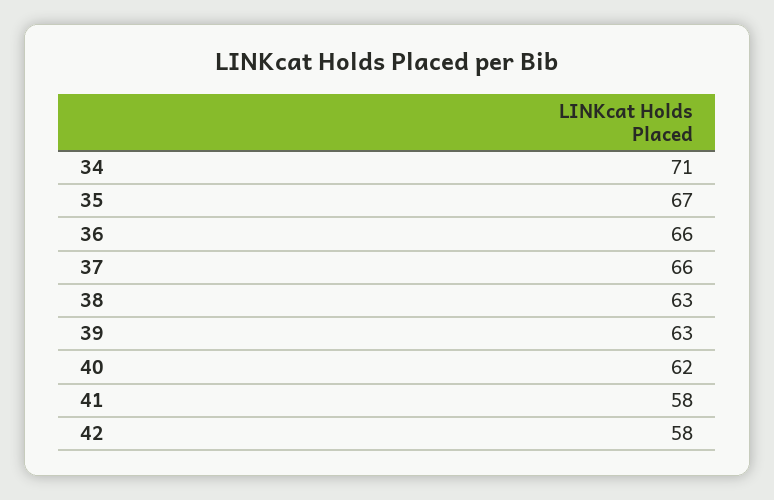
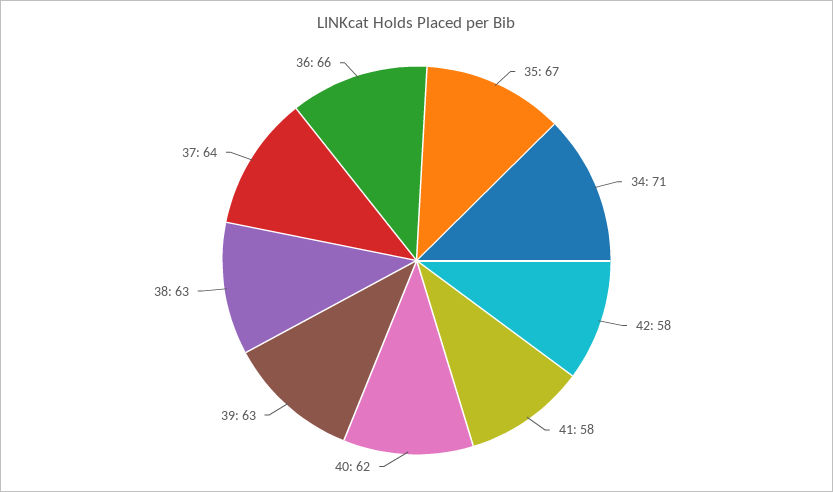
37: 66 -> 64

